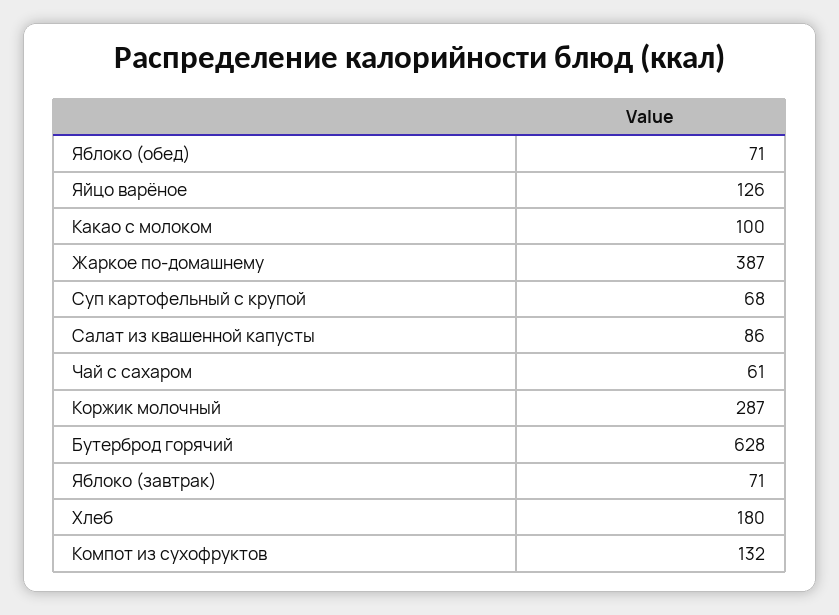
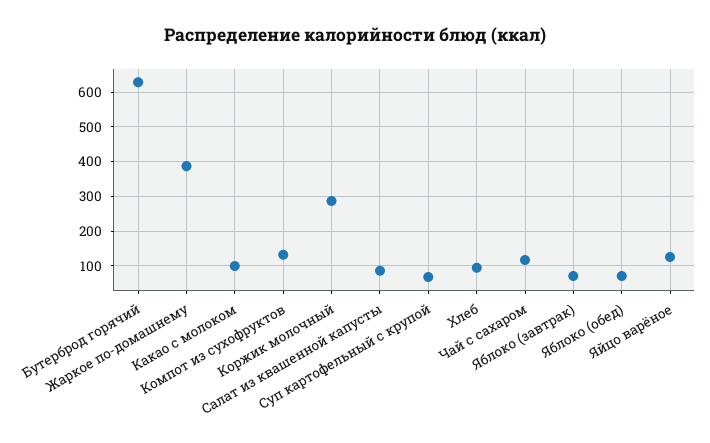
Чай с сахаром: 61 -> 120
Хлеб: 180 -> 100

